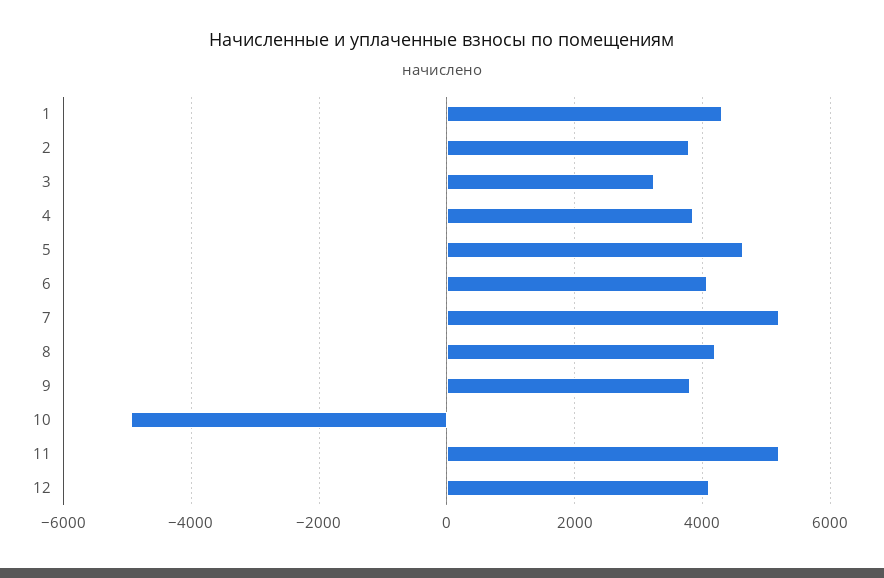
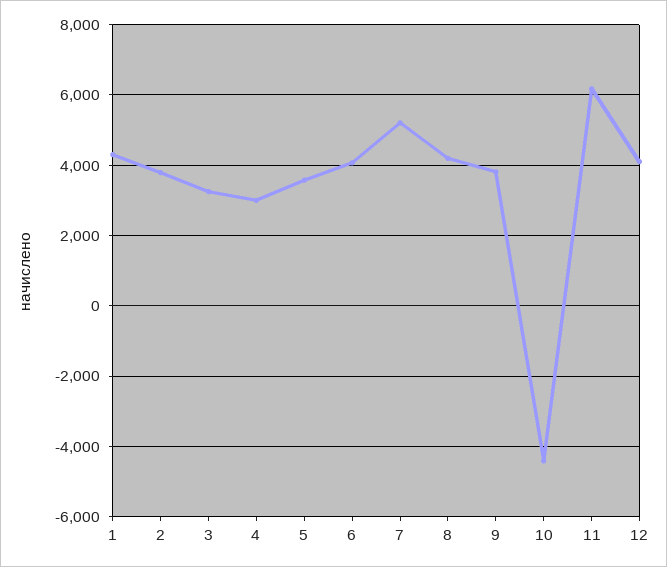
4: 3800 -> 3000
5: 4600 -> 3600
10: -5000 -> -4400
11: 5200 -> 6200

